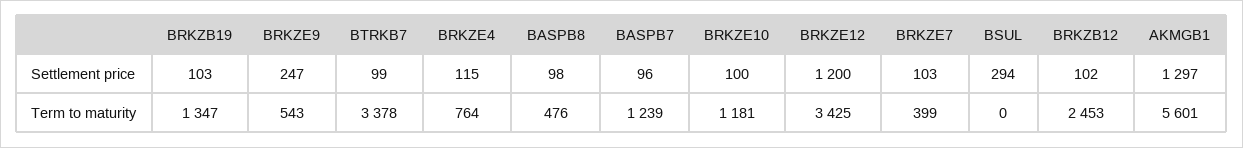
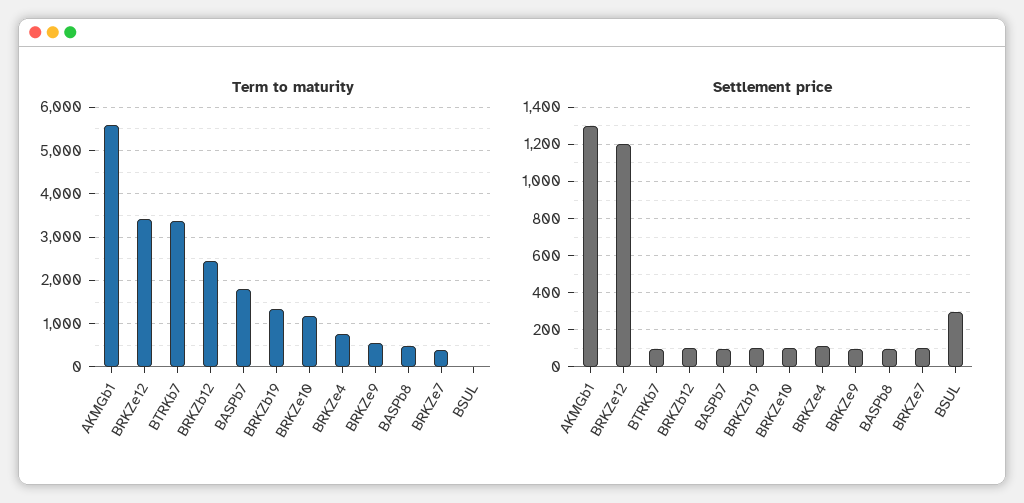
Settlement price, BRKZE9: 247 -> 100
Term to maturity, BASPB7: 1239 -> 1800

